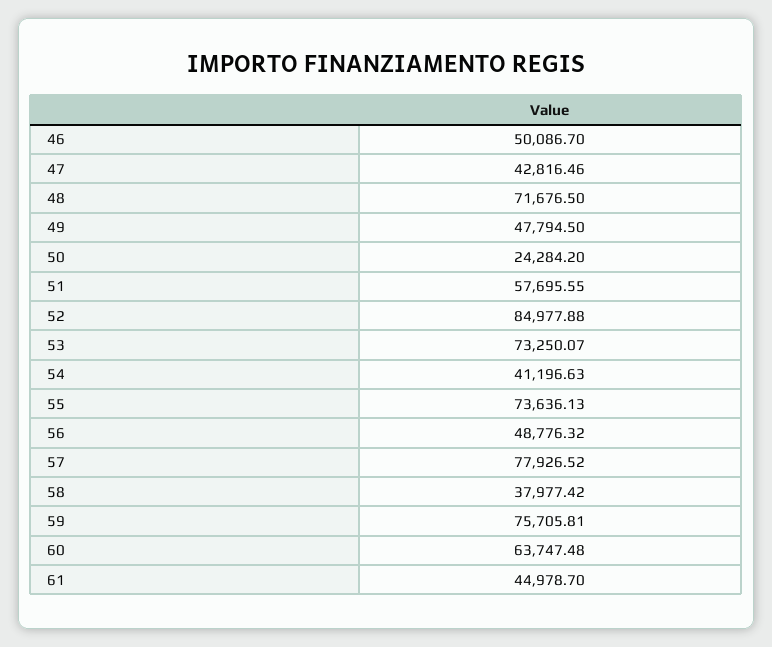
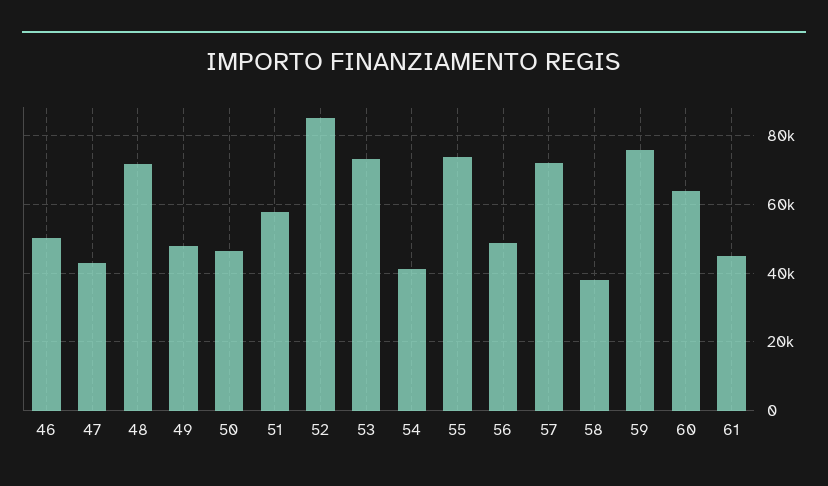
50: 24284.2 -> 46000
57: 77926.52 -> 72000

